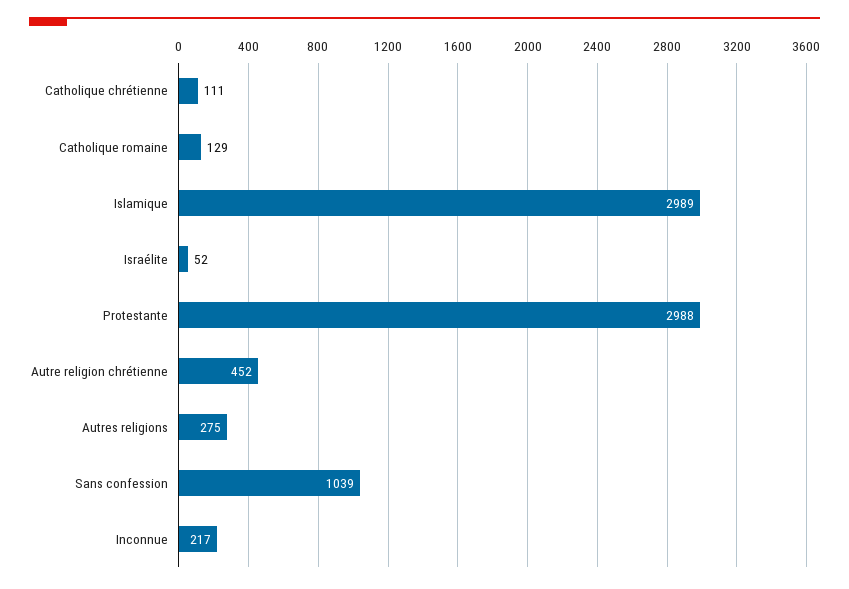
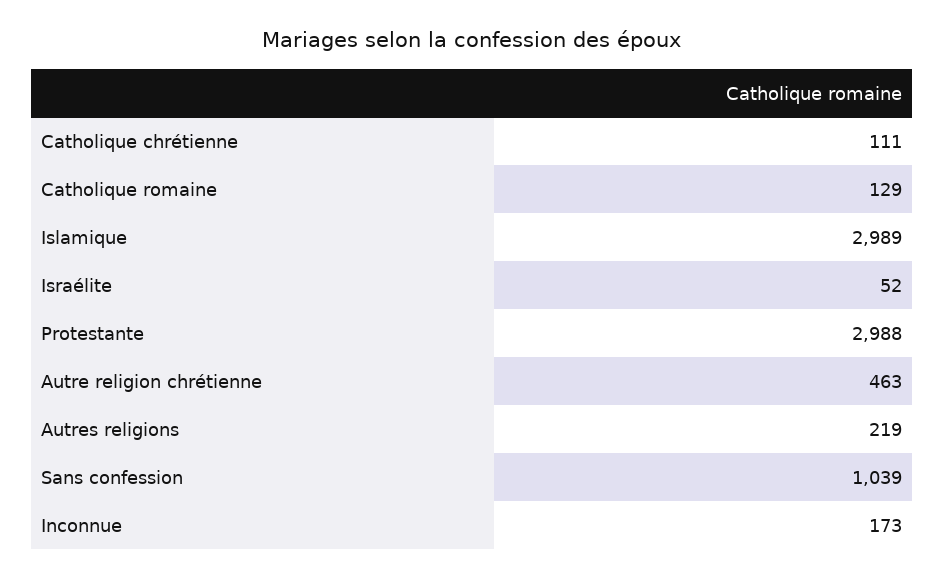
Autre religion chrétienne: 452 -> 463
Autres religions: 275 -> 219
Inconnue: 217 -> 173

